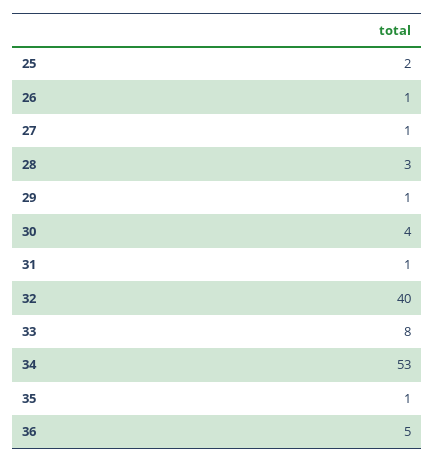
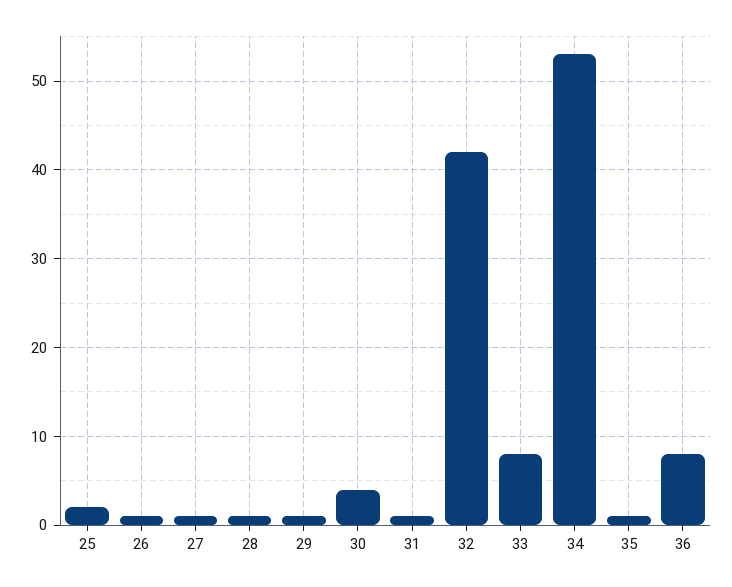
28: 3 -> 1
32: 40 -> 42
36: 5 -> 8

